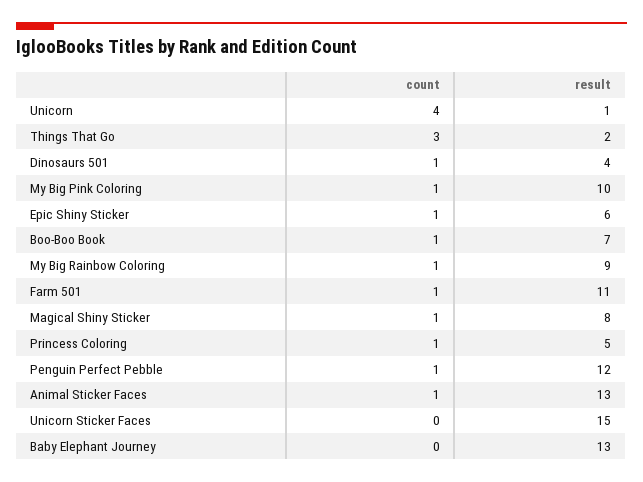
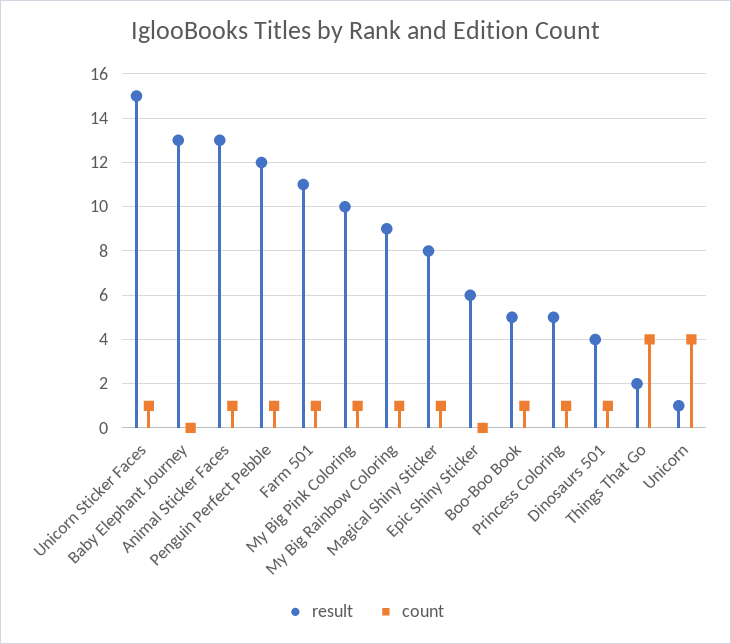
count, Things That Go: 3 -> 4
count, Epic Shiny Sticker: 1 -> 0
result, Boo-Boo Book: 7 -> 5
count, Unicorn Sticker Faces: 0 -> 1

